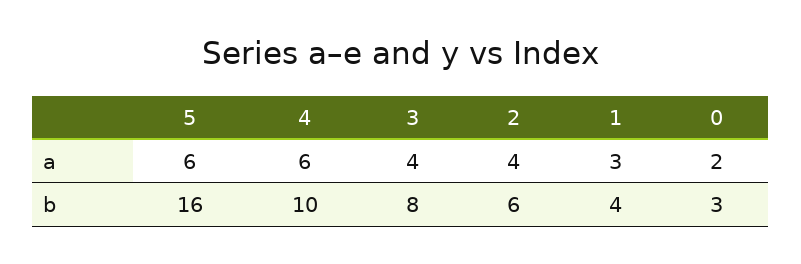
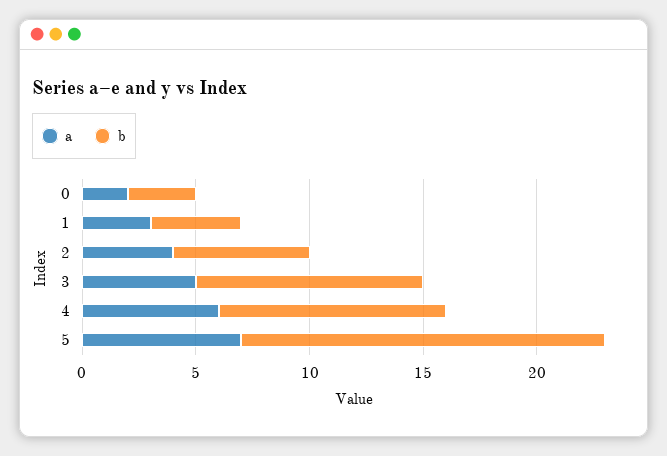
a, 5: 6 -> 7
a, 3: 4 -> 5
b, 3: 8 -> 10

